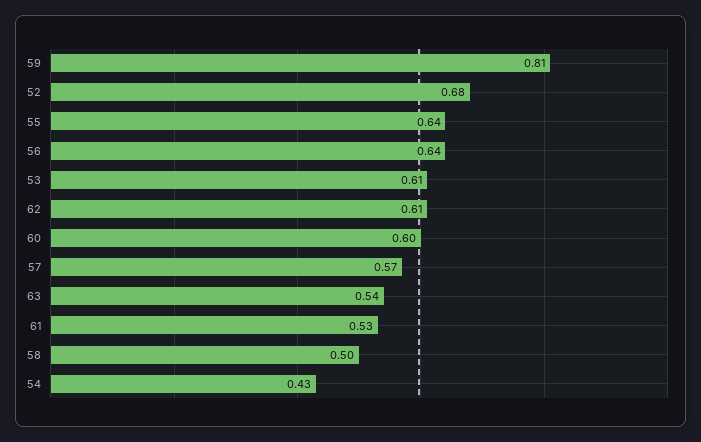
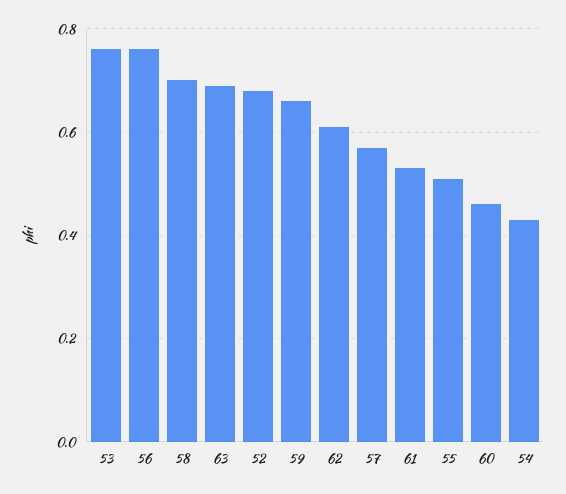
59: 0.81 -> 0.65
55: 0.64 -> 0.5
56: 0.64 -> 0.75
53: 0.61 -> 0.75
60: 0.6 -> 0.45
63: 0.54 -> 0.7
58: 0.5 -> 0.7

